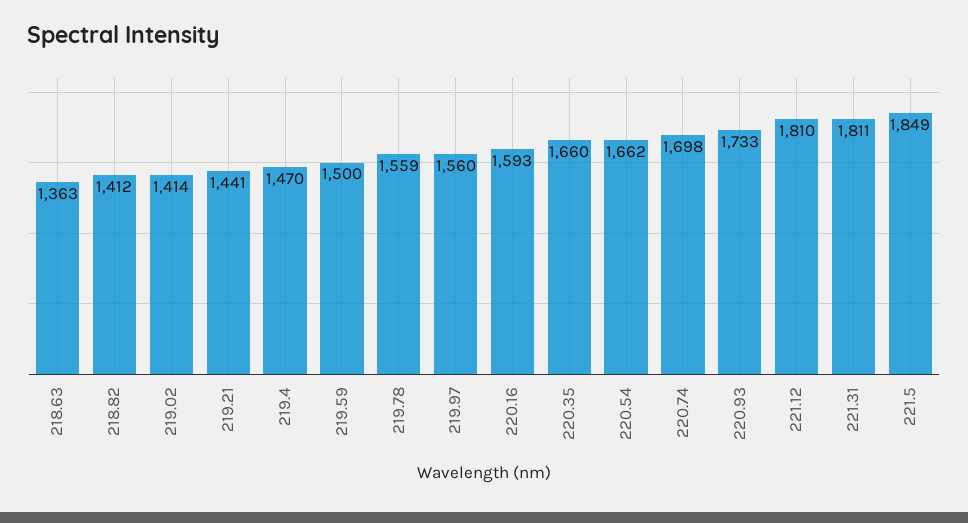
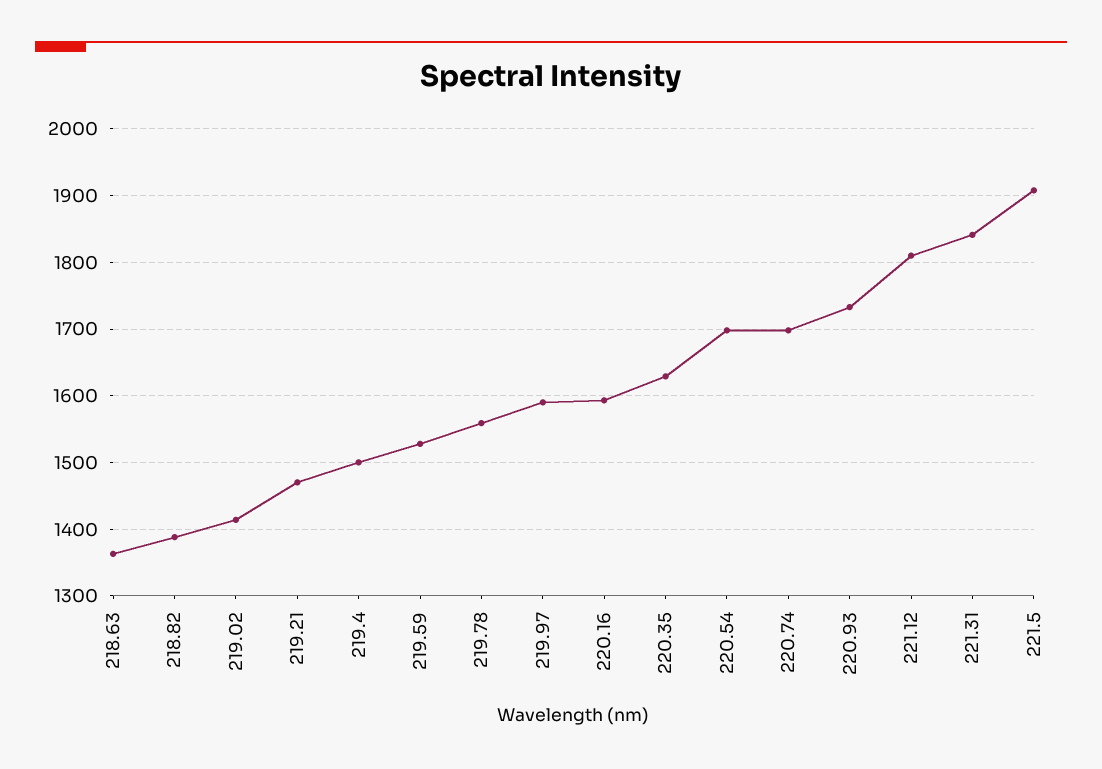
218.82: 1412 -> 1390
219.21: 1441 -> 1470
219.4: 1470 -> 1500
219.59: 1500 -> 1530
219.97: 1560 -> 1590
220.35: 1660 -> 1630
220.54: 1662 -> 1700
221.31: 1811 -> 1840
221.5: 1849 -> 1910

